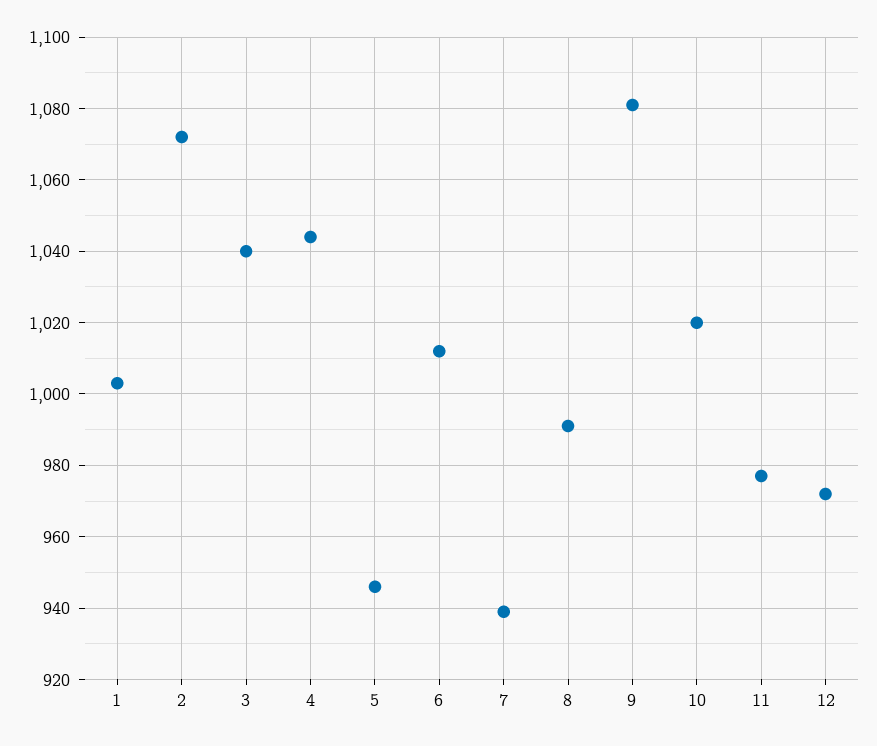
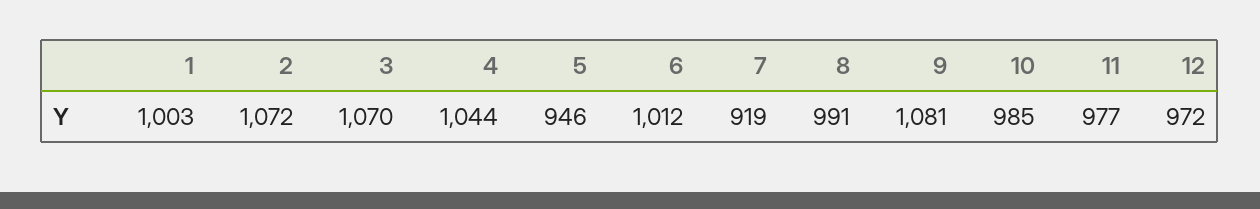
3: 1040 -> 1070
7: 940 -> 919
10: 1020 -> 985

